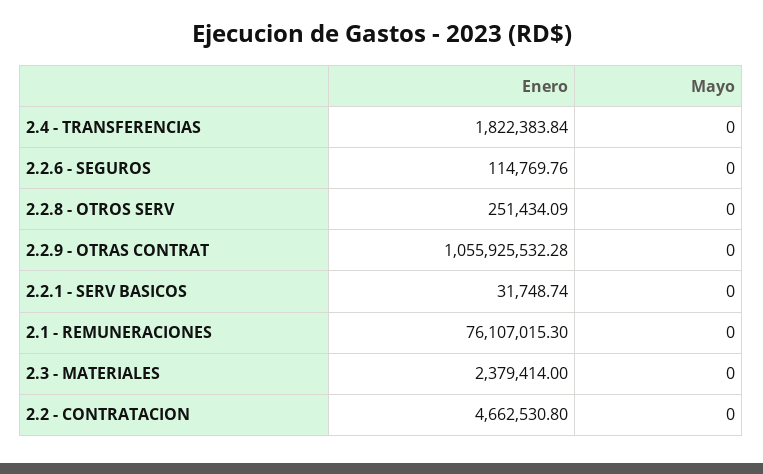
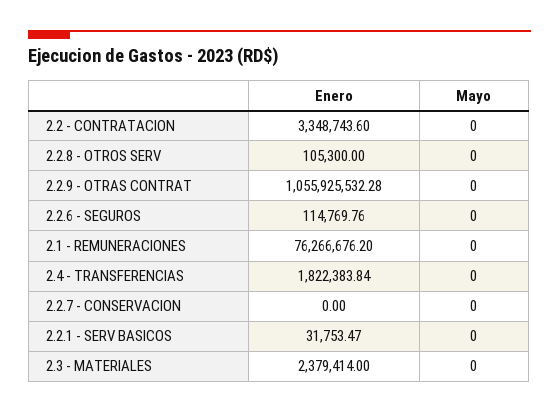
Enero, 2.2.8 - OTROS SERV: 251434.09 -> 105300
Enero, 2.2.1 - SERV BASICOS: 31748.74 -> 31753.47
Enero, 2.1 - REMUNERACIONES: 76107015.3 -> 76266676.2
Enero, 2.2 - CONTRATACION: 4662530.8 -> 3348743.6
Enero, 2.2.7 - CONSERVACION: none -> 0
Mayo, 2.2.7 - CONSERVACION: none -> 0

